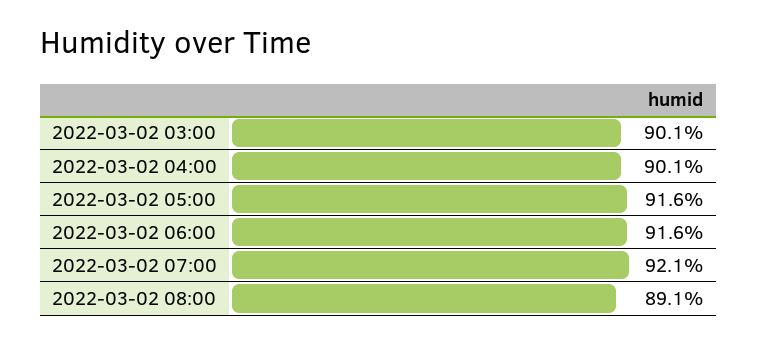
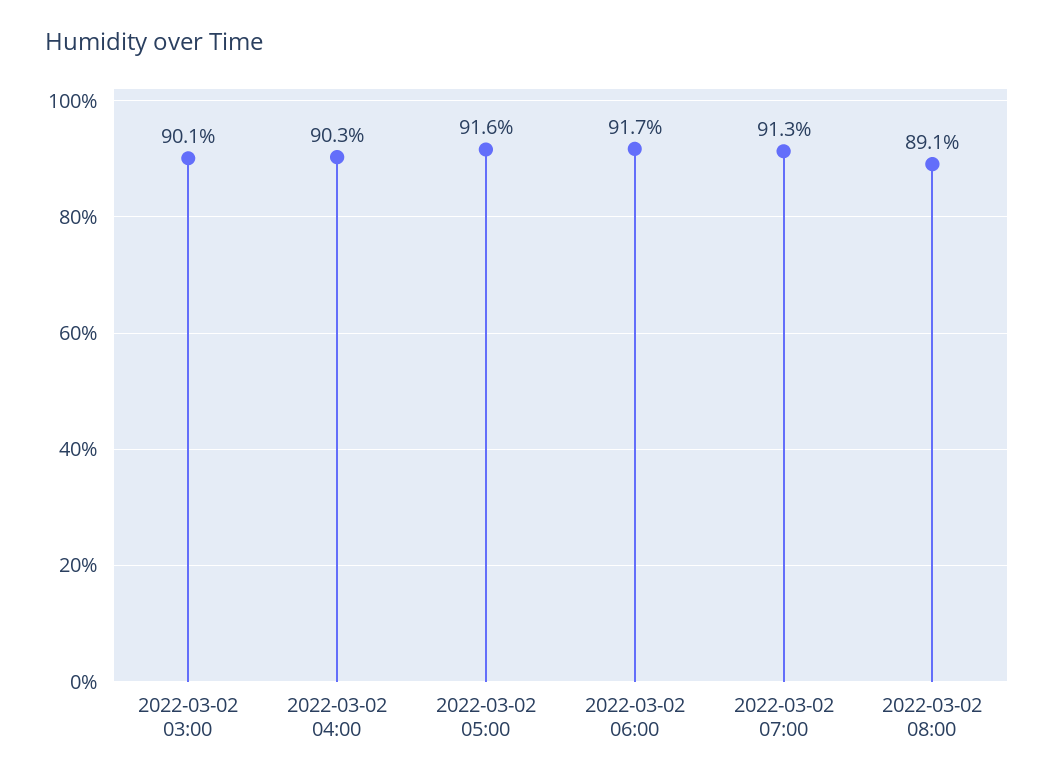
2022-03-02 04:00: 90.1 -> 90.3
2022-03-02 06:00: 91.6 -> 91.7
2022-03-02 07:00: 92.1 -> 91.3

